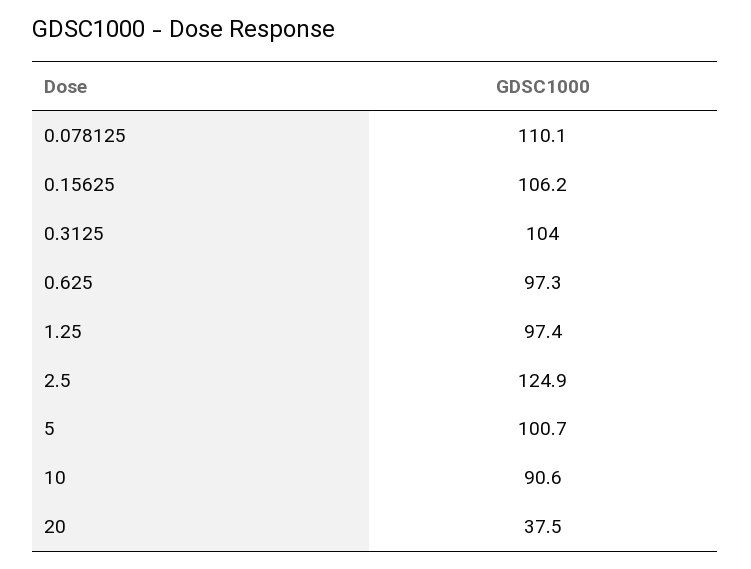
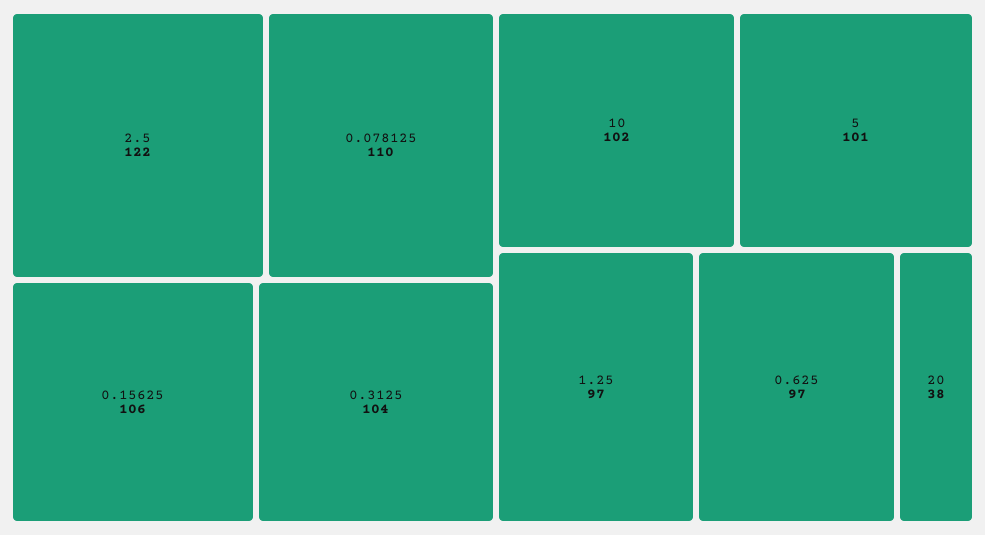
2.5: 124.9 -> 122
10: 90.6 -> 102

